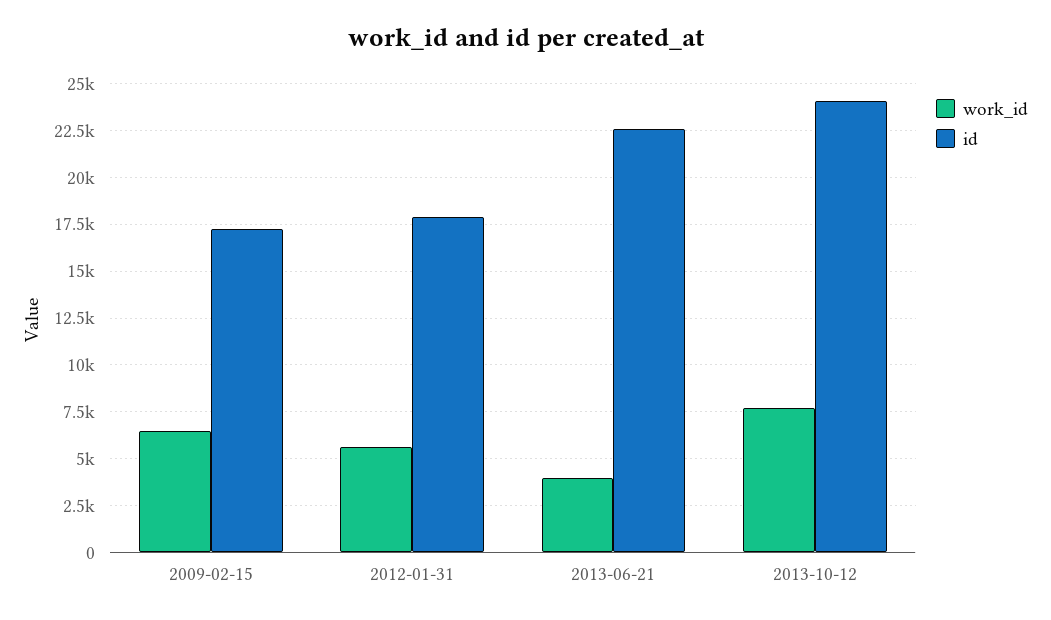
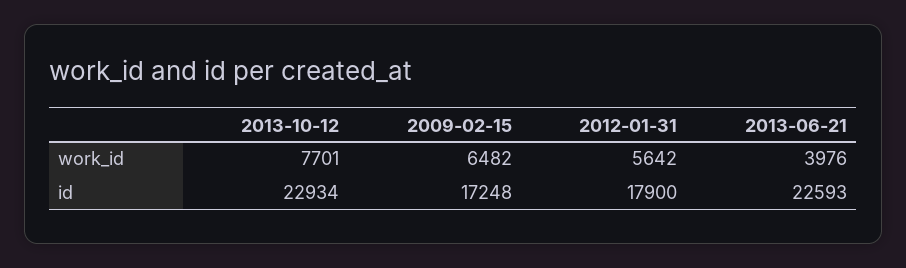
id, 2013-10-12: 24000 -> 22934

